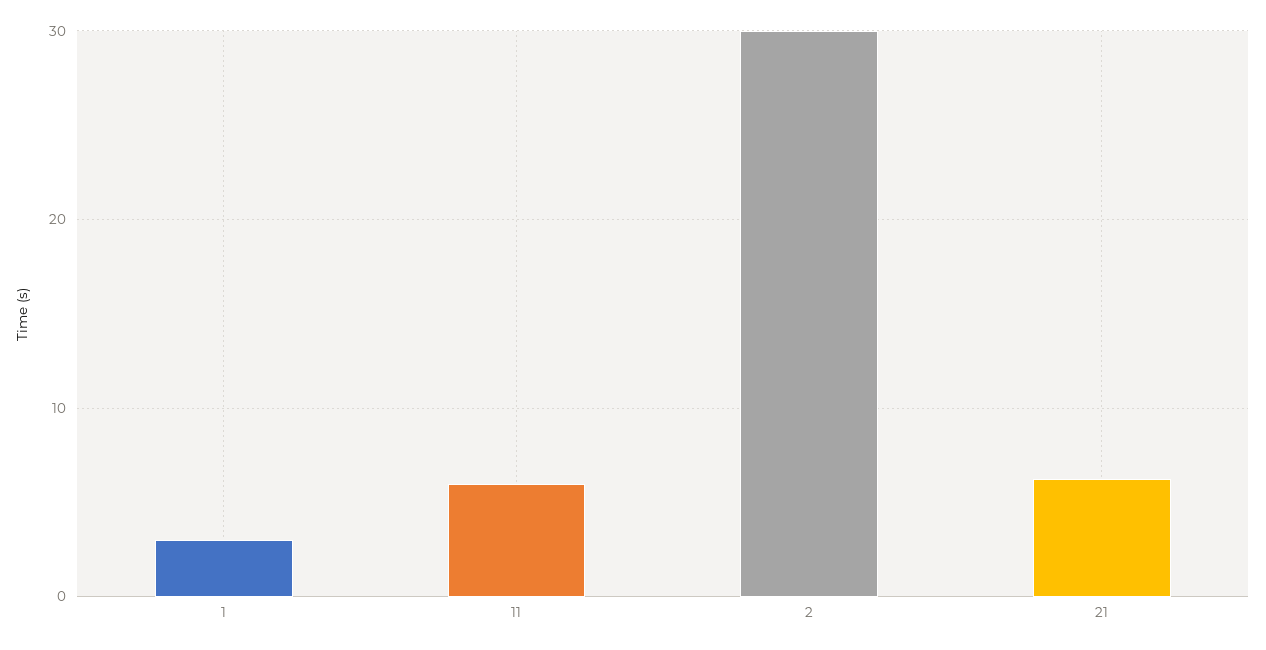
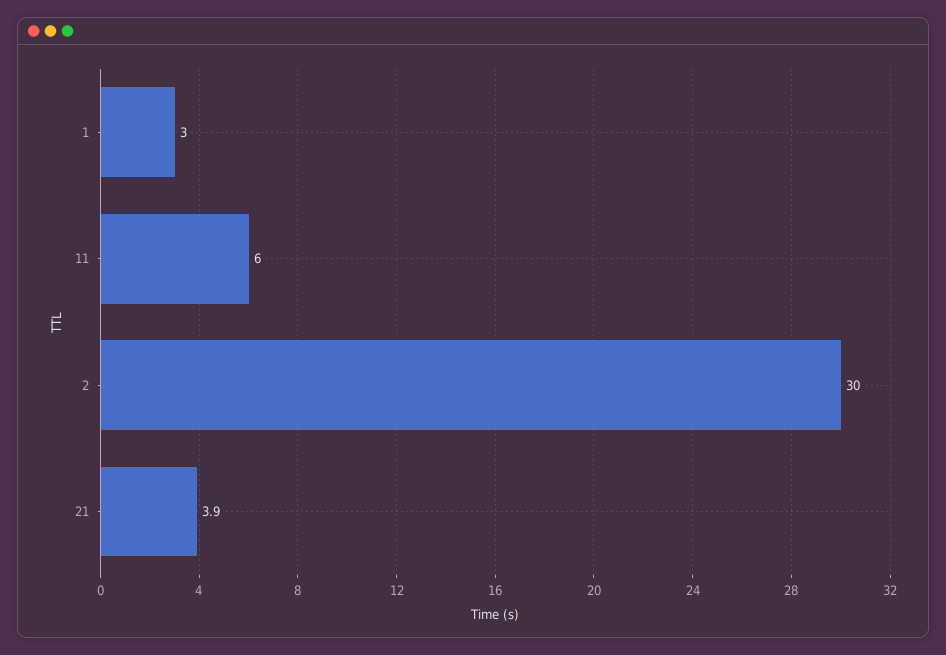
21: 6 -> 3.9

